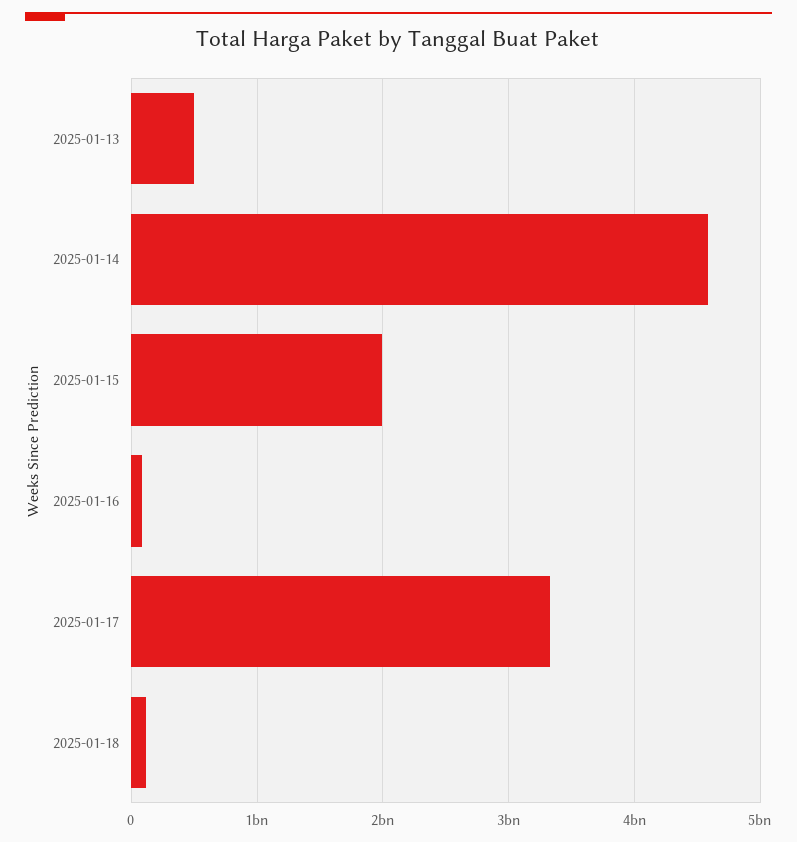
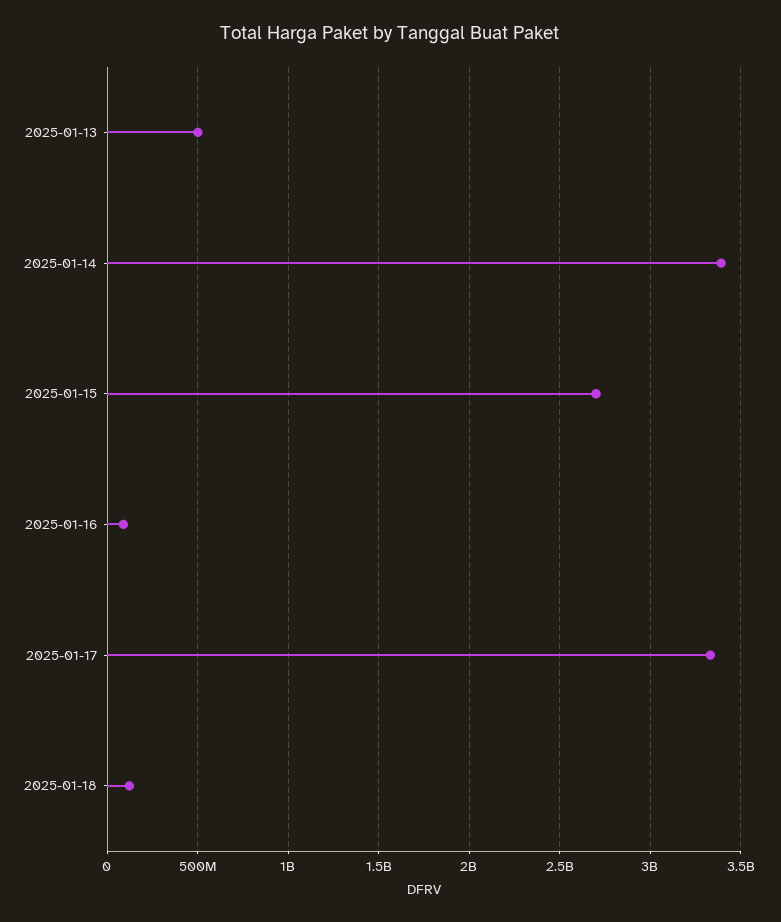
2025-01-14: 4600000000 -> 3400000000
2025-01-15: 2000000000 -> 2700000000

